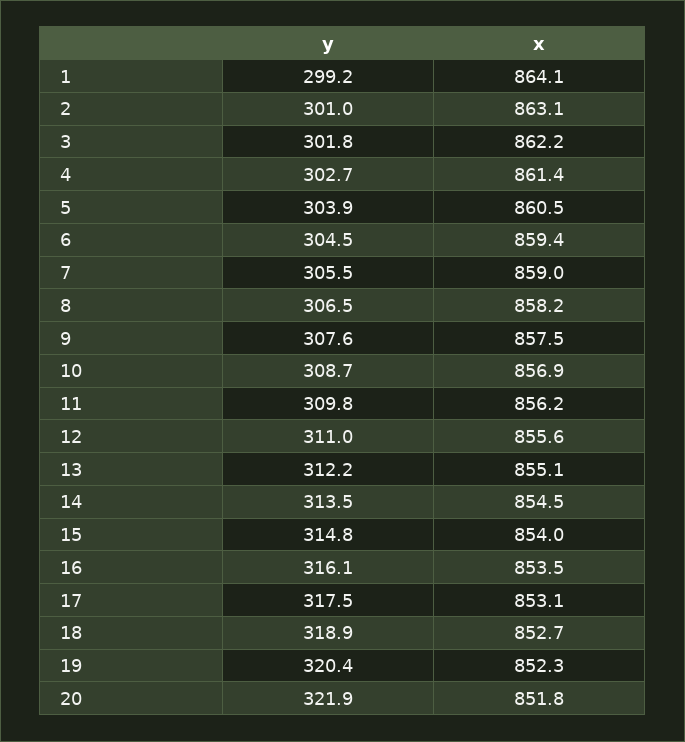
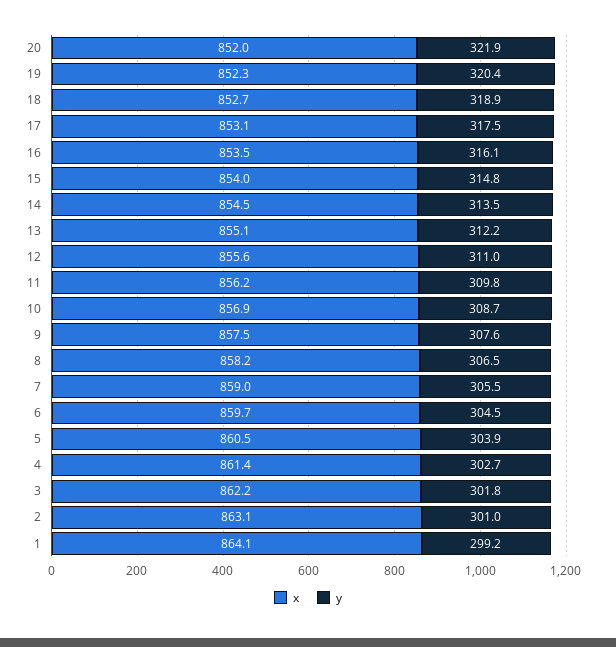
x, 6: 859.4 -> 859.7
x, 20: 851.8 -> 852

